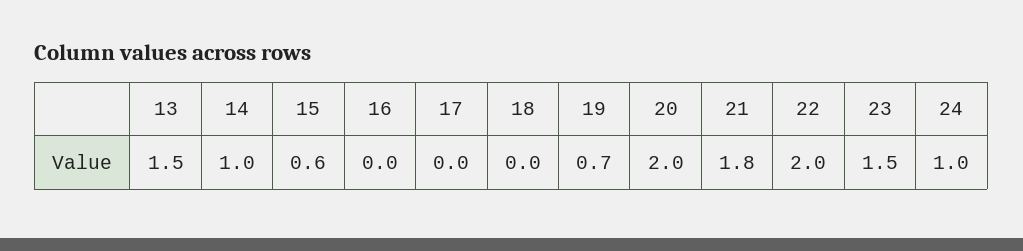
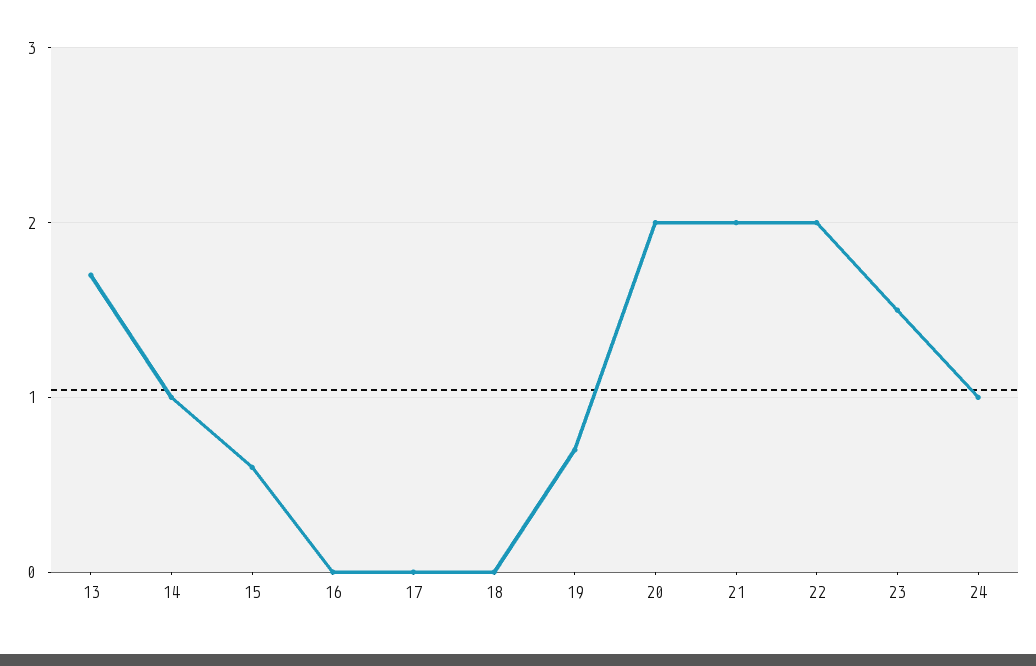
13: 1.5 -> 1.7
21: 1.8 -> 2

